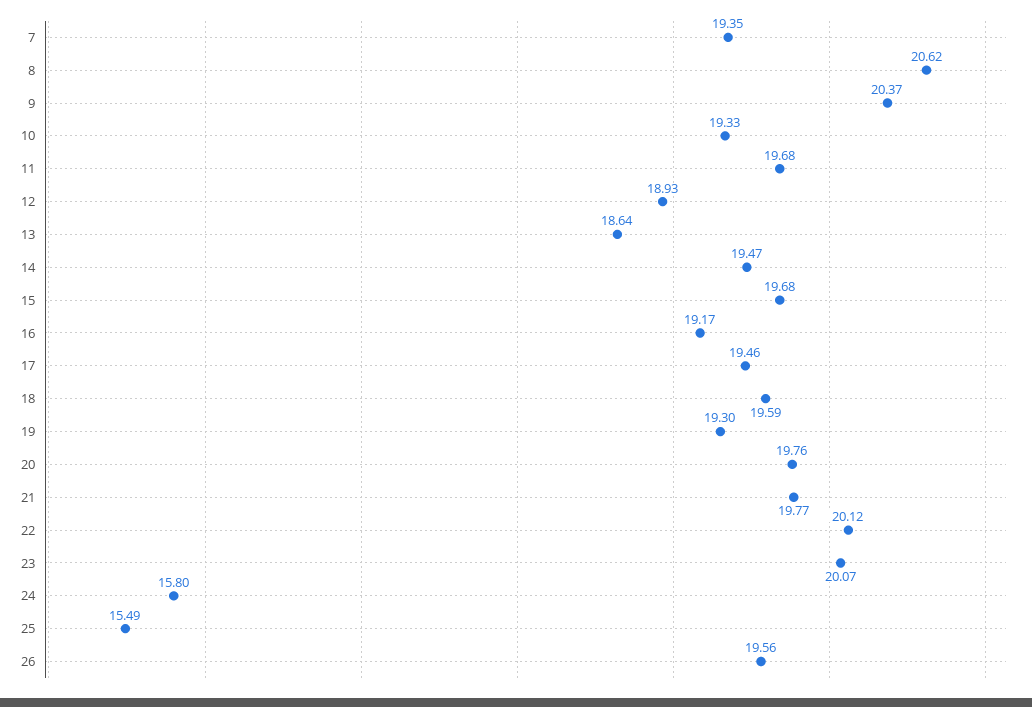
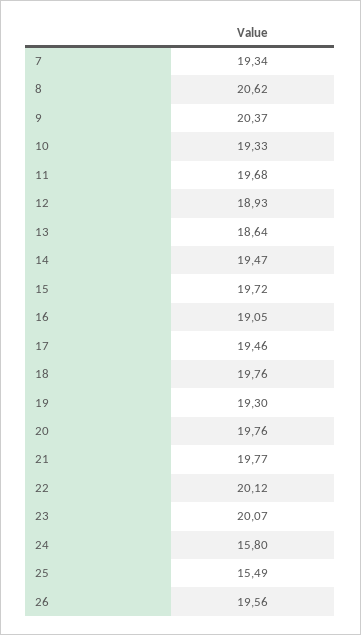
7: 19.35 -> 19.34
15: 19.68 -> 19.72
16: 19.17 -> 19.05
18: 19.59 -> 19.76

